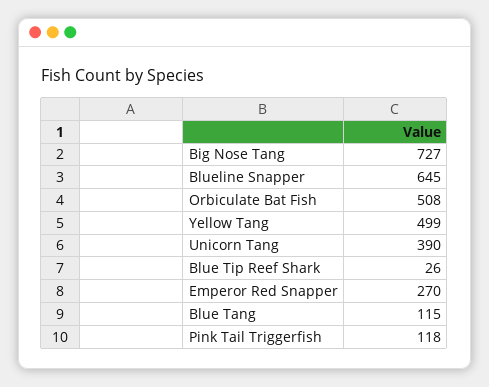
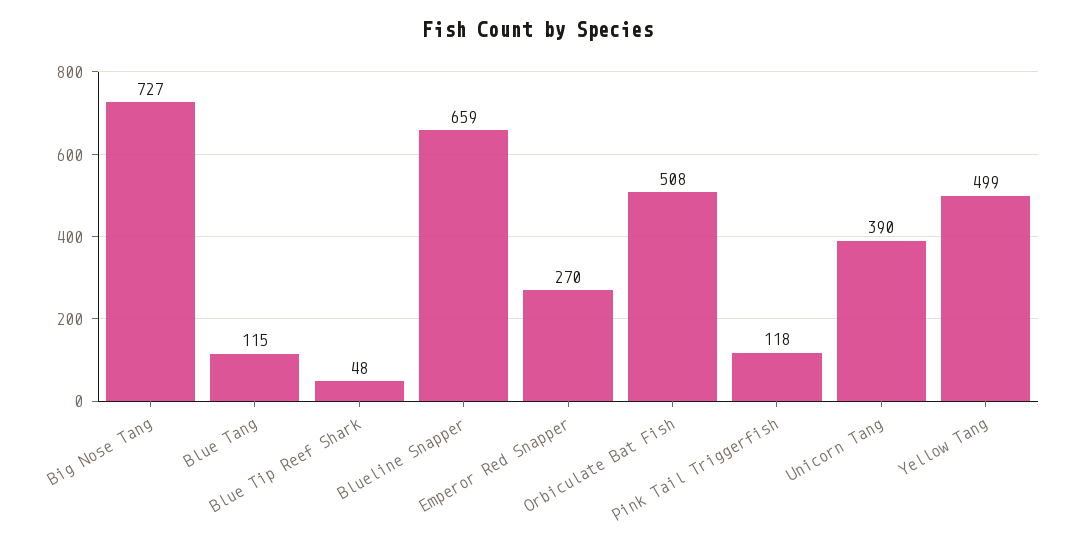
Blueline Snapper: 645 -> 659
Blue Tip Reef Shark: 26 -> 48

